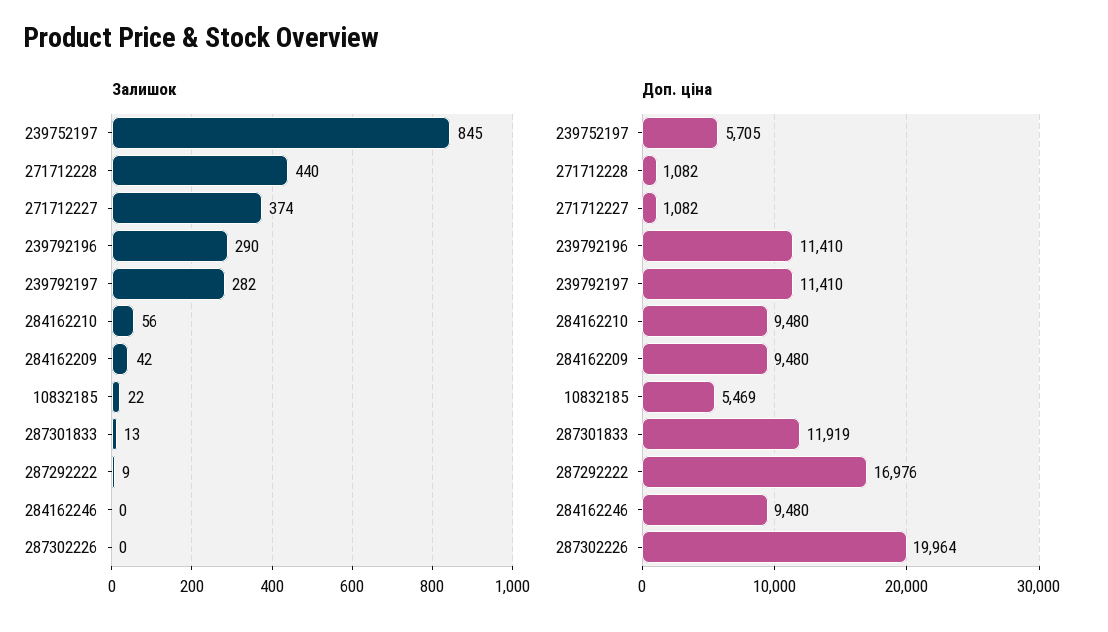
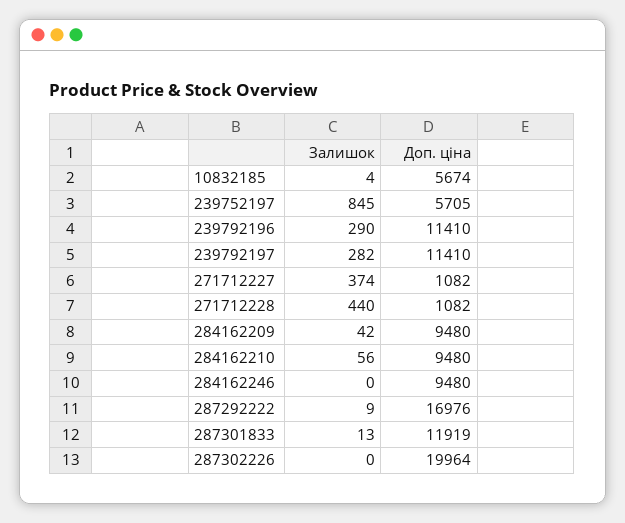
Залишок, 10832185: 22 -> 4
Доп. ціна, 10832185: 5469 -> 5674

